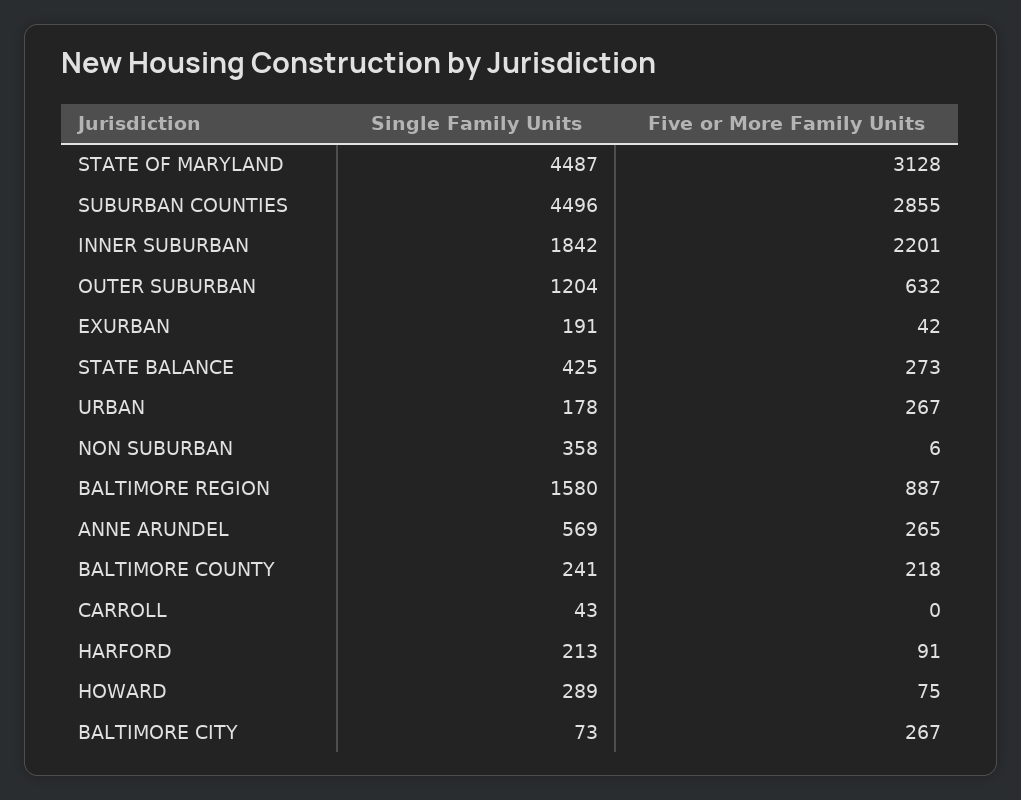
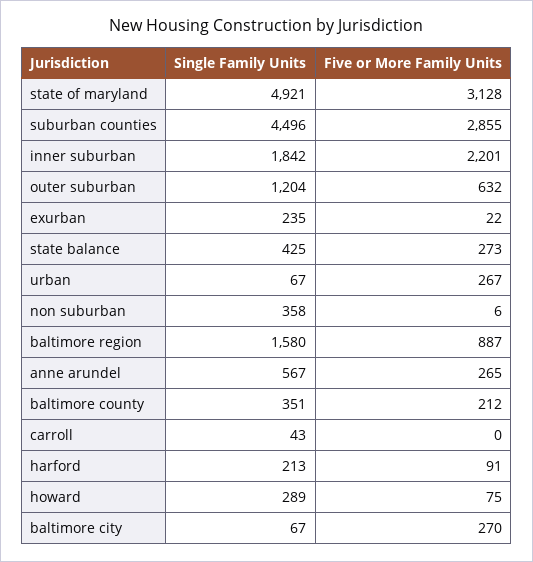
Single Family Units, STATE OF MARYLAND: 4487 -> 4921
Single Family Units, EXURBAN: 191 -> 235
Five or More Family Units, EXURBAN: 42 -> 22
Single Family Units, URBAN: 178 -> 67
Single Family Units, ANNE ARUNDEL: 569 -> 567
Single Family Units, BALTIMORE COUNTY: 241 -> 351
Five or More Family Units, BALTIMORE COUNTY: 218 -> 212
Single Family Units, BALTIMORE CITY: 73 -> 67
Five or More Family Units, BALTIMORE CITY: 267 -> 270

